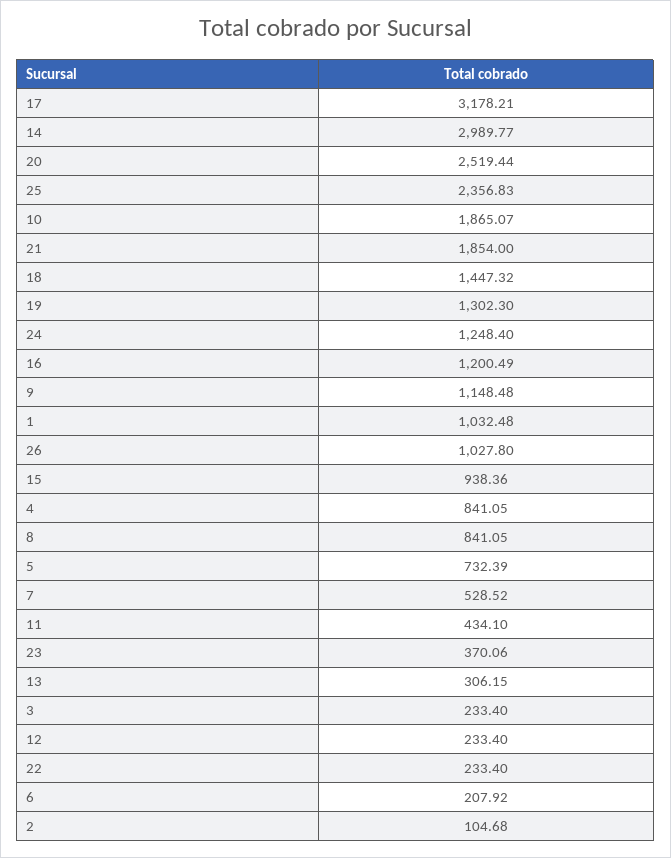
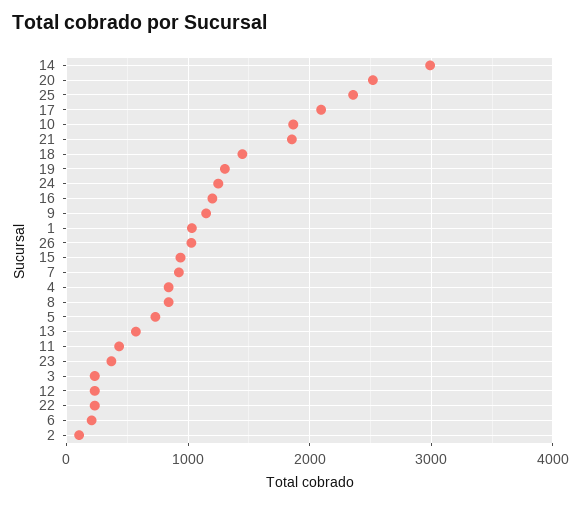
17: 3178.21 -> 2100
7: 528.52 -> 900
13: 306.15 -> 600

